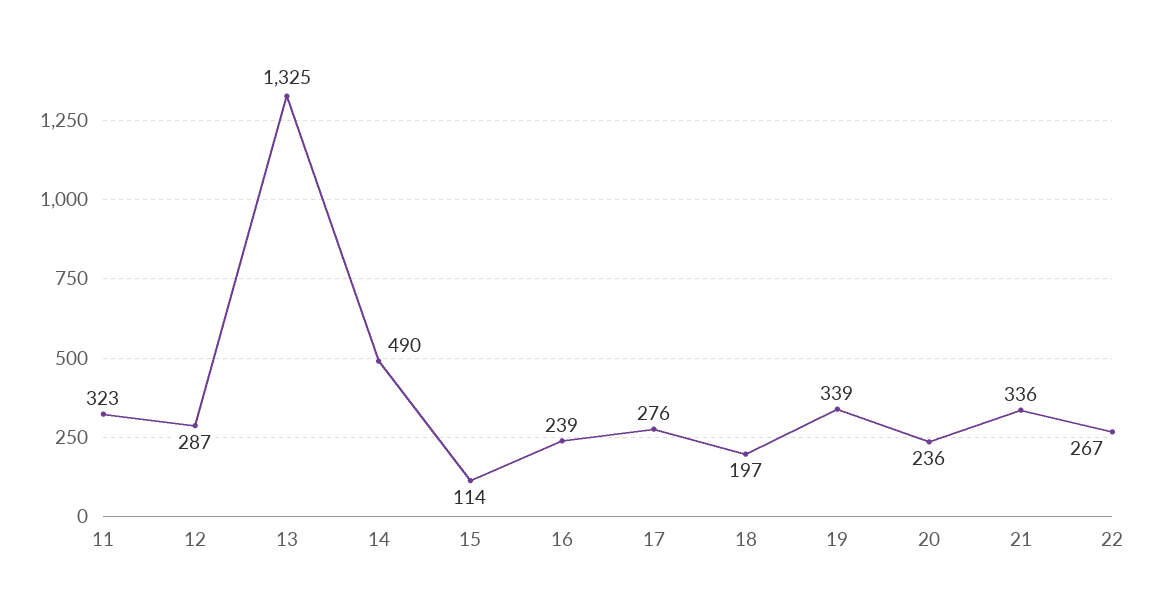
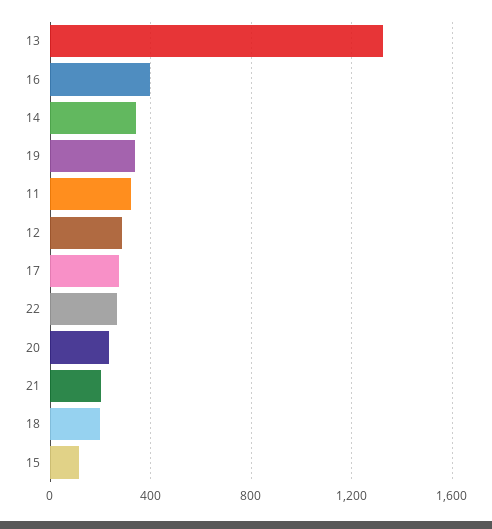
14: 490 -> 350
16: 239 -> 400
21: 336 -> 200

